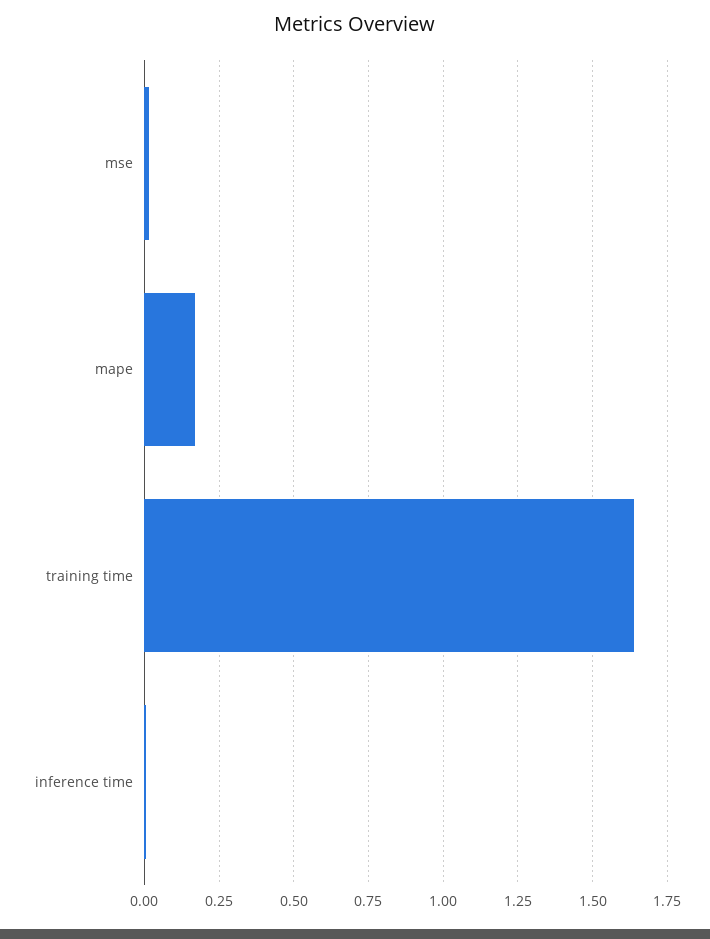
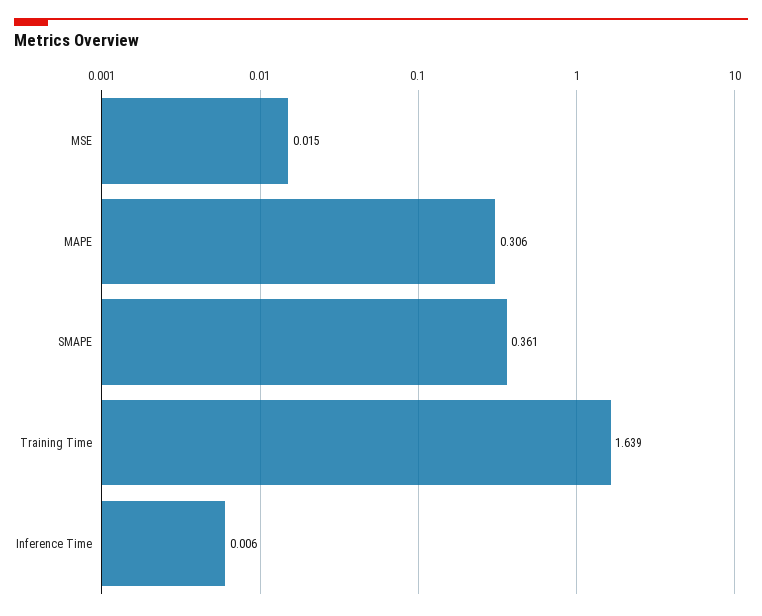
mape: 0.175 -> 0.306
SMAPE: none -> 0.361

